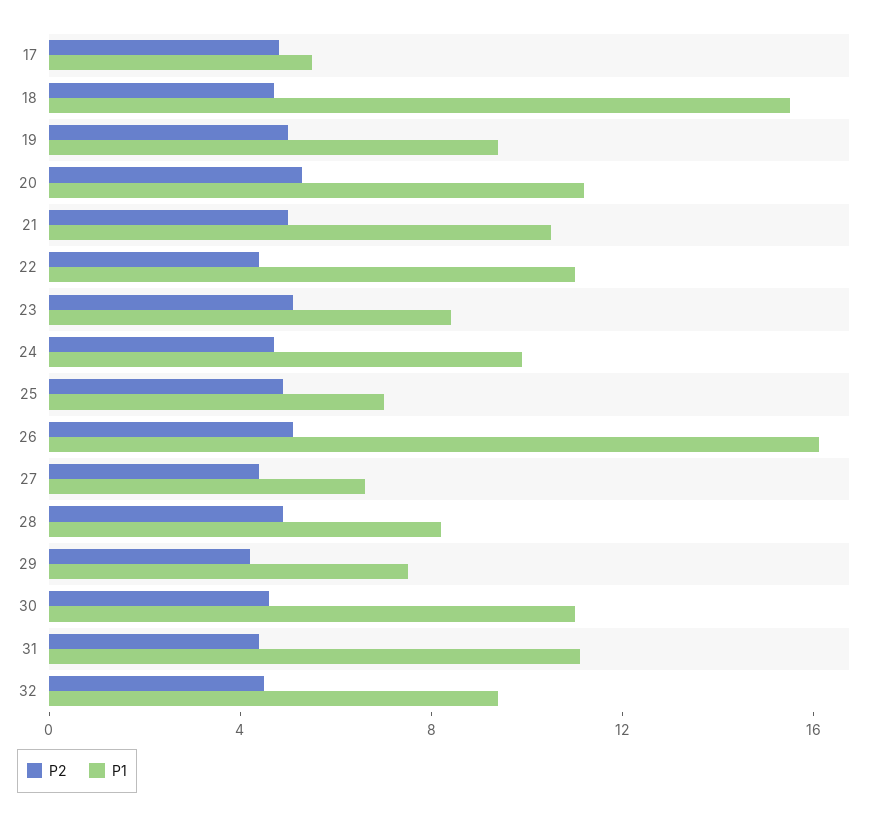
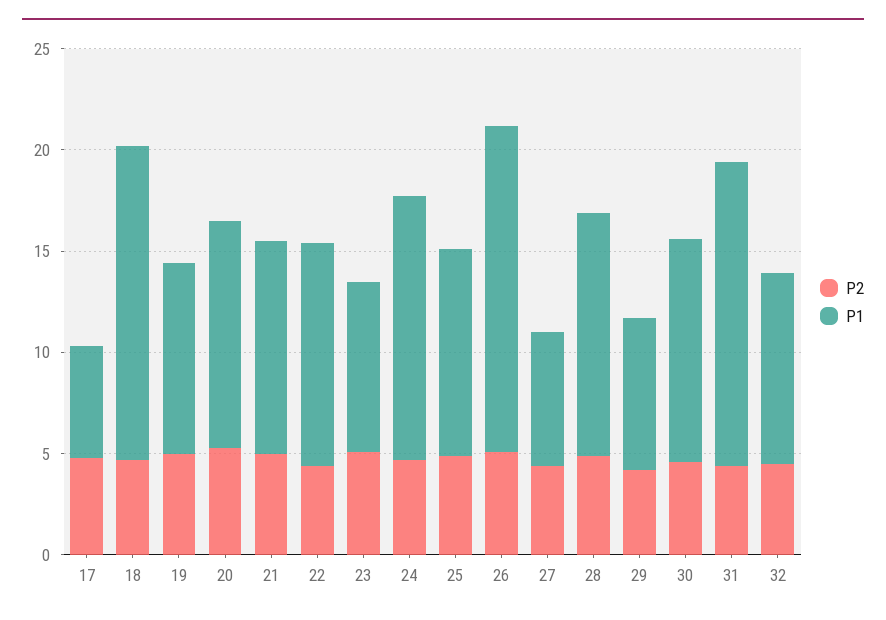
P1, 24: 10 -> 13
P1, 25: 7 -> 10
P1, 28: 8 -> 12
P1, 31: 11 -> 15

